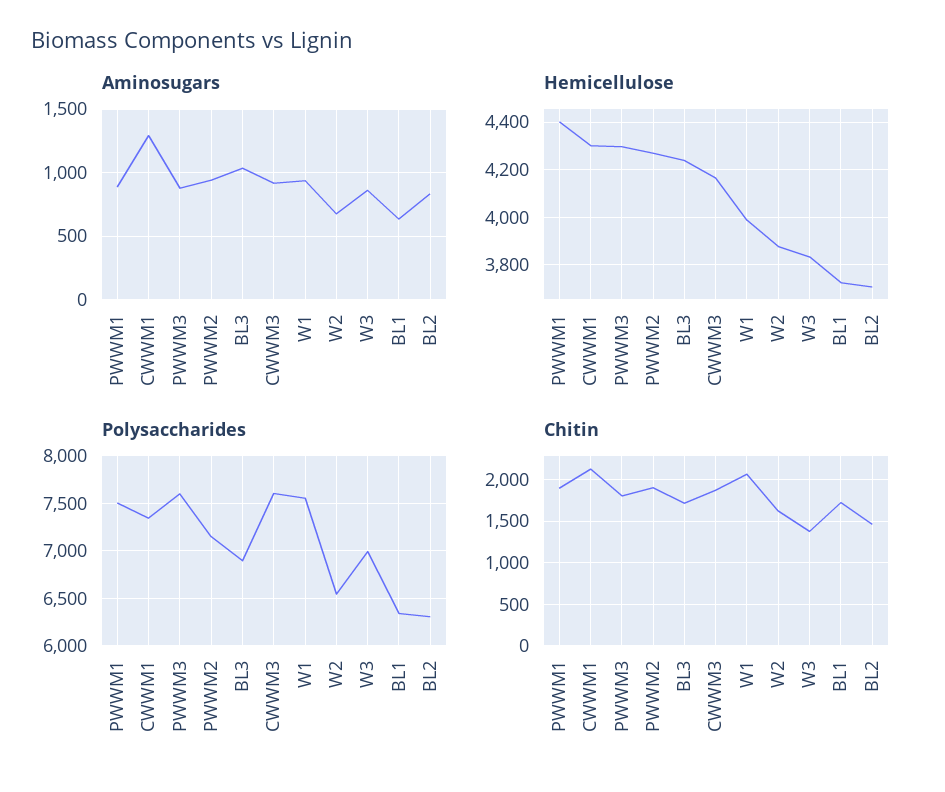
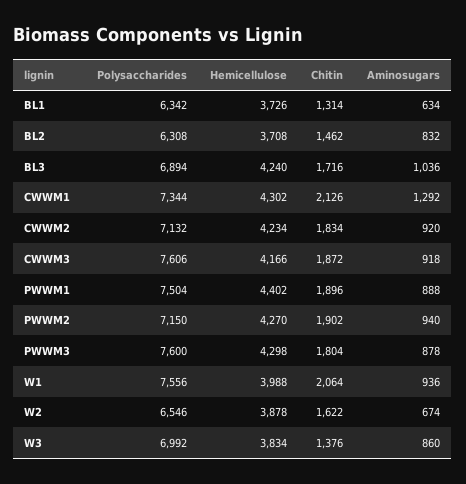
Chitin, BL1: 1700 -> 1314
Polysaccharides, CWWM2: none -> 7132
Hemicellulose, CWWM2: none -> 4234
Chitin, CWWM2: none -> 1834
Aminosugars, CWWM2: none -> 920

